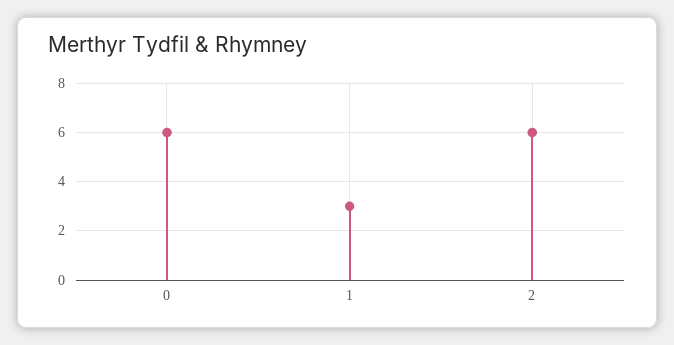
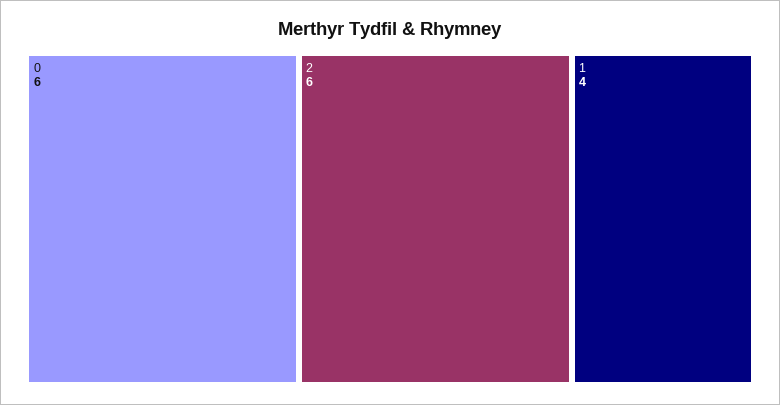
1: 3 -> 4

